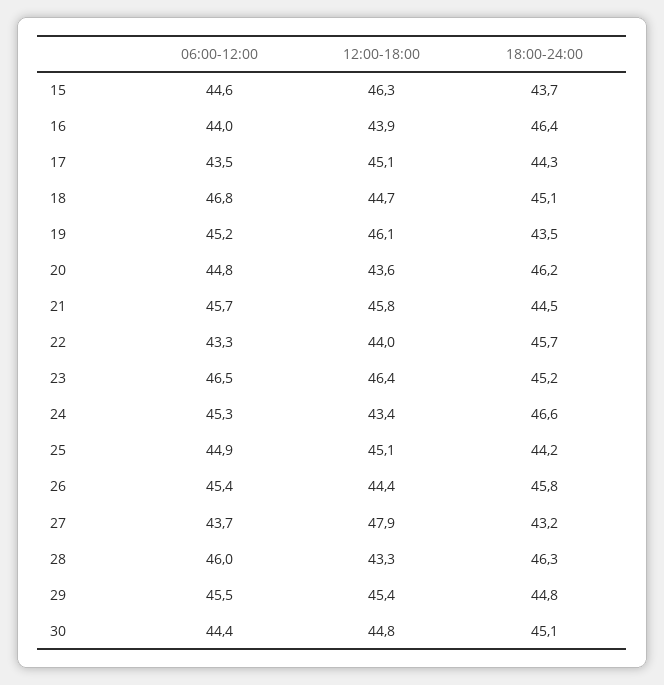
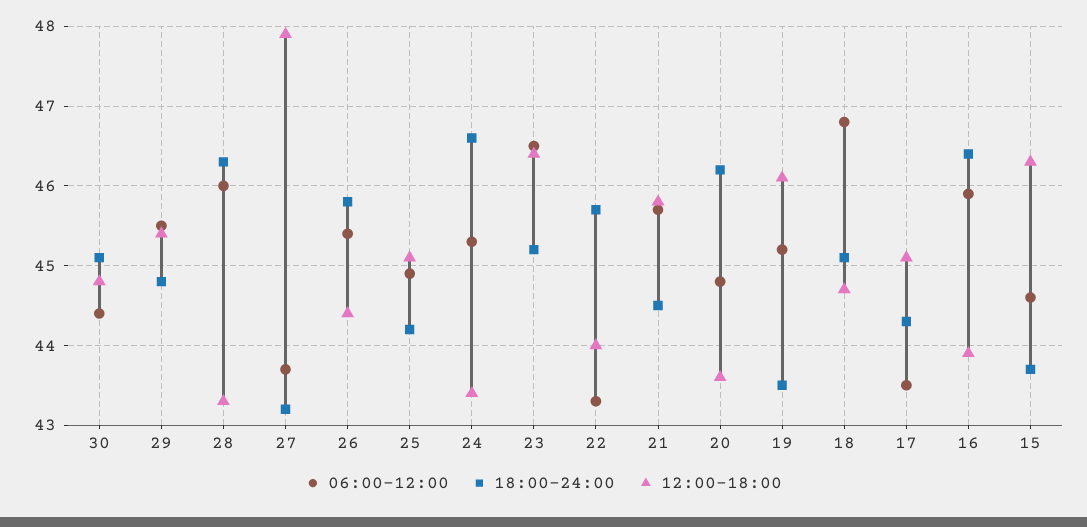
06:00-12:00, 16: 44 -> 45.9

